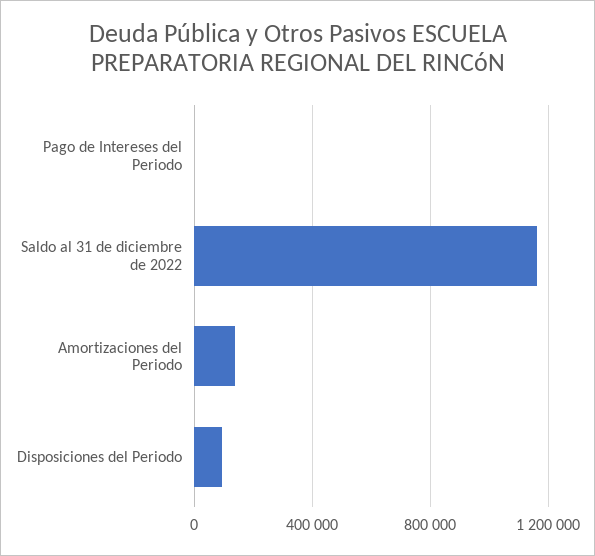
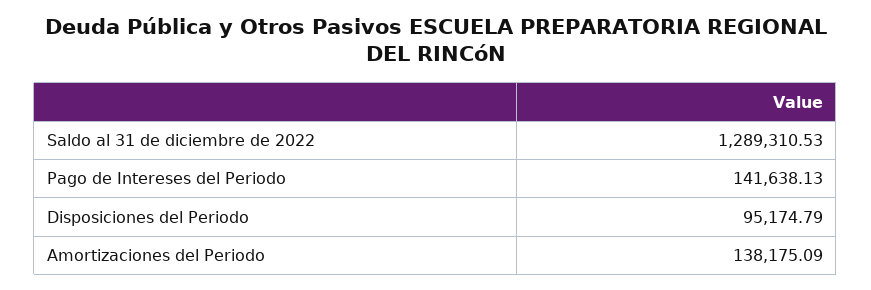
Pago de Intereses del Periodo: 0 -> 141638.13
Saldo al 31 de diciembre de 2022: 1150000 -> 1289310.53

